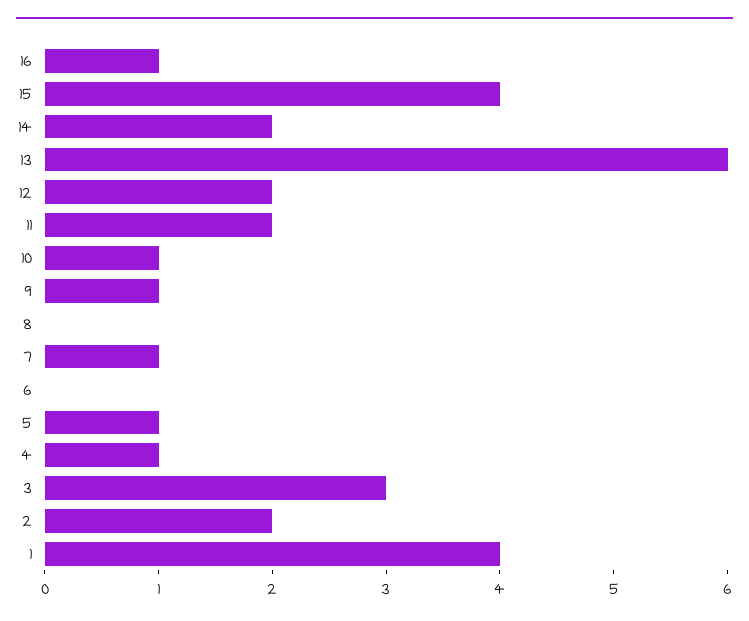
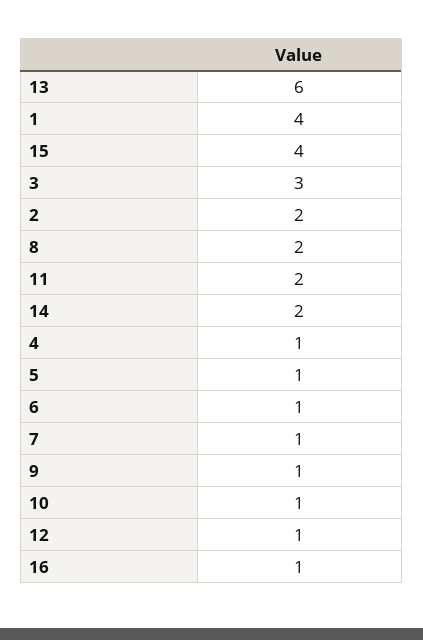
12: 2 -> 1
8: 0 -> 2
6: 0 -> 1

